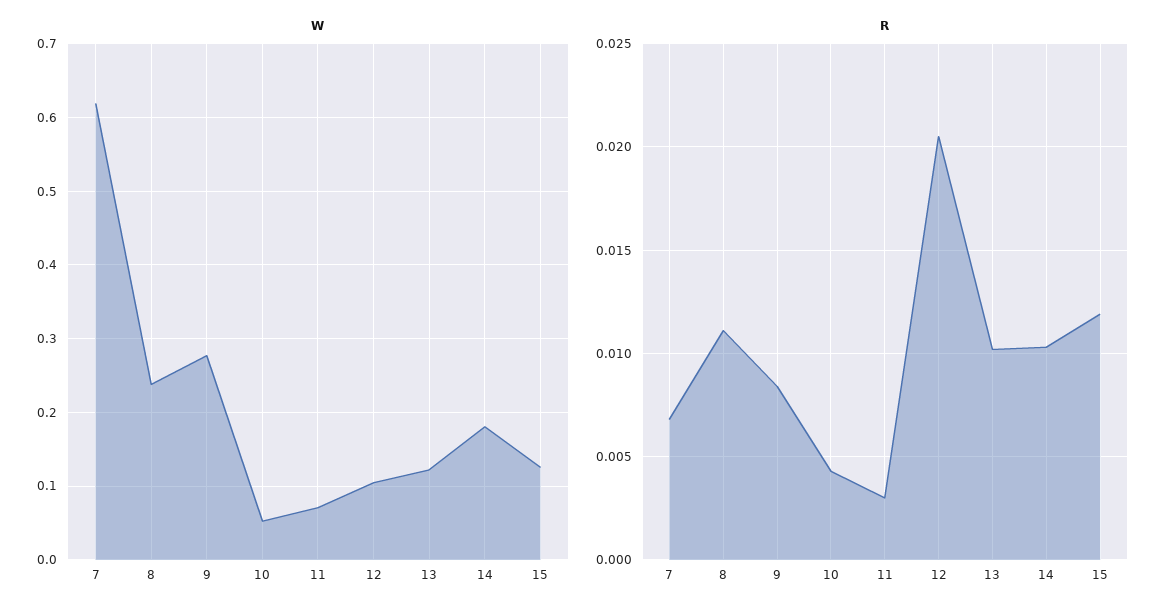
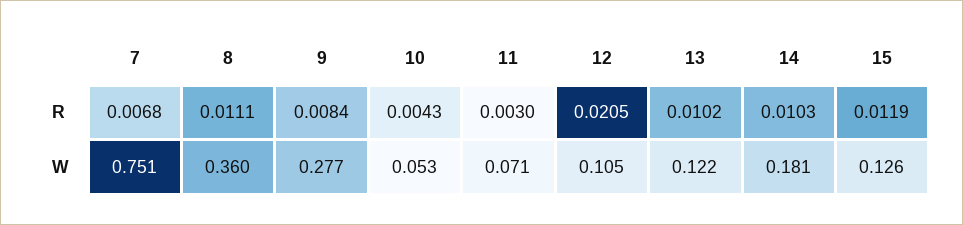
W, 7: 0.62 -> 0.751
W, 8: 0.24 -> 0.36

